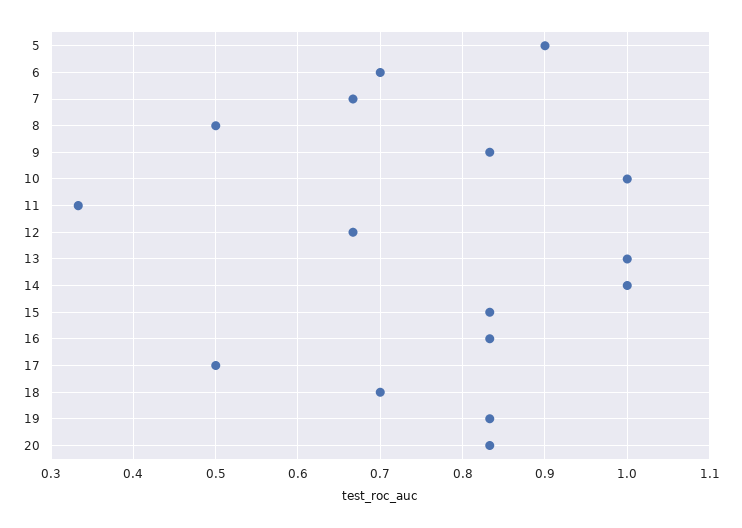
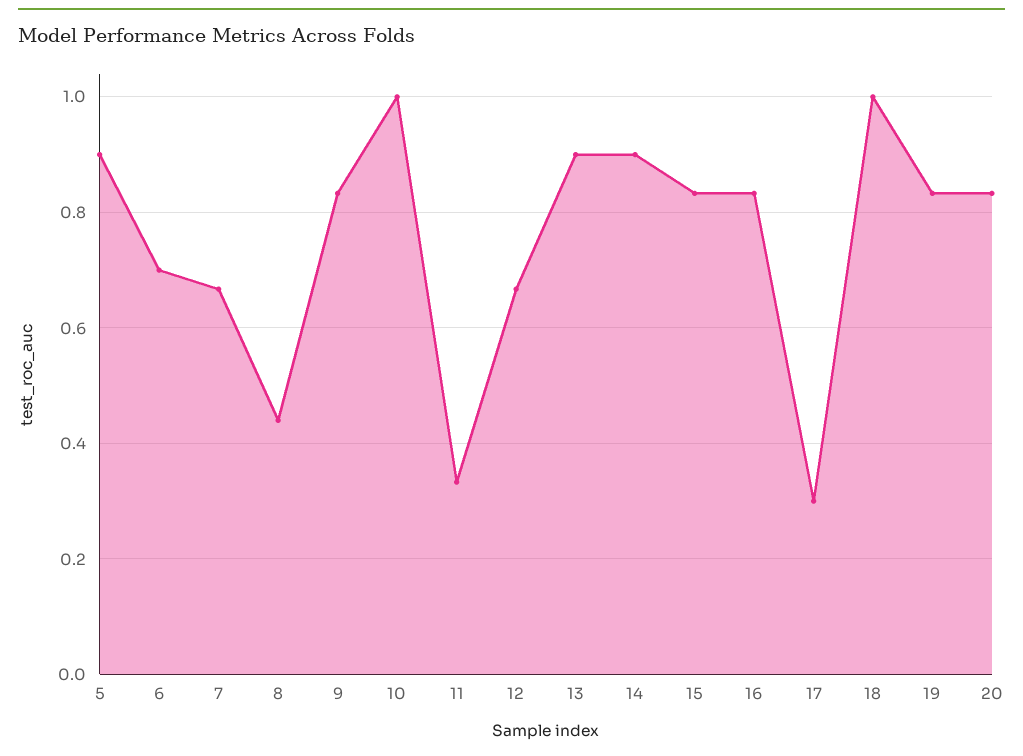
8: 0.5 -> 0.44
13: 1 -> 0.9
14: 1 -> 0.9
17: 0.5 -> 0.3
18: 0.7 -> 1

